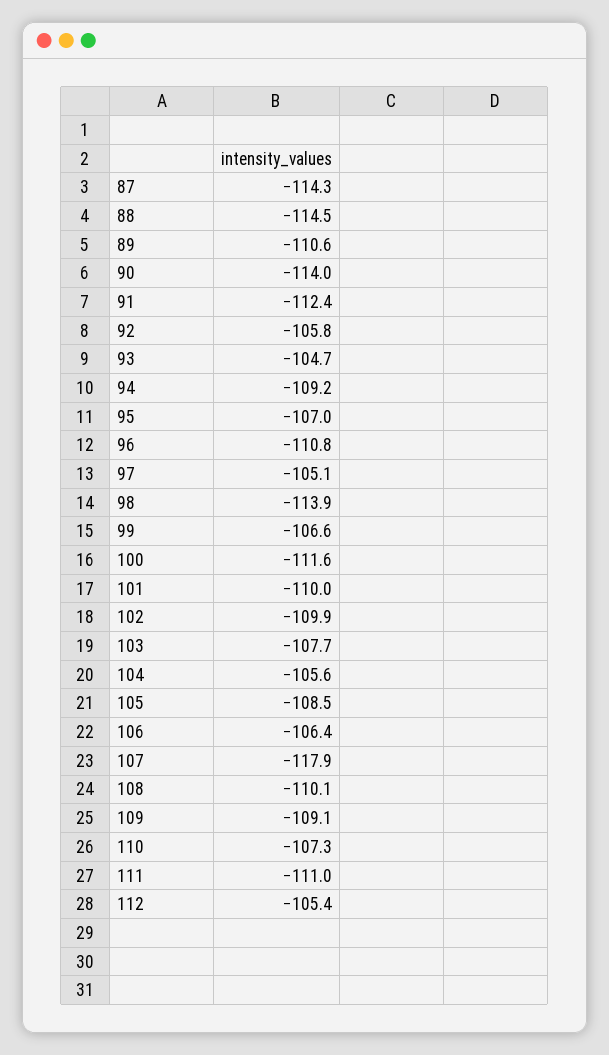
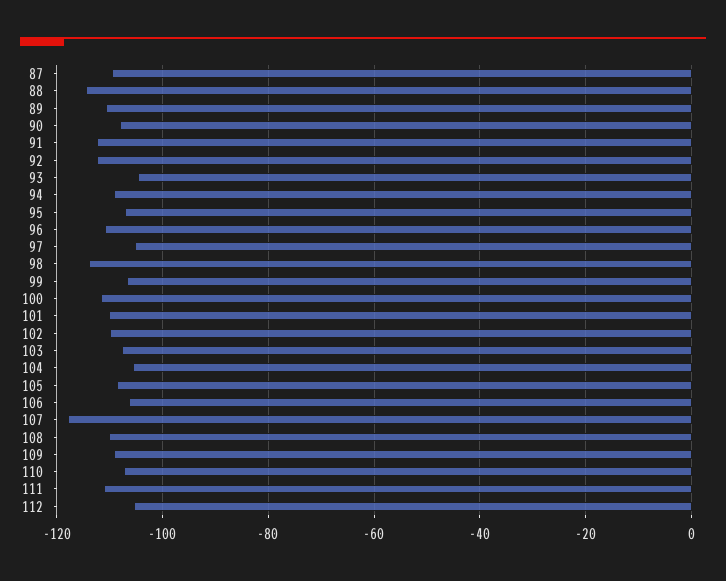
87: -114.3 -> -110
90: -114 -> -108
92: -105.8 -> -112

